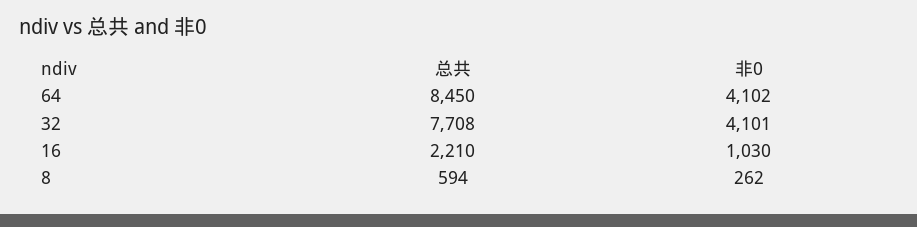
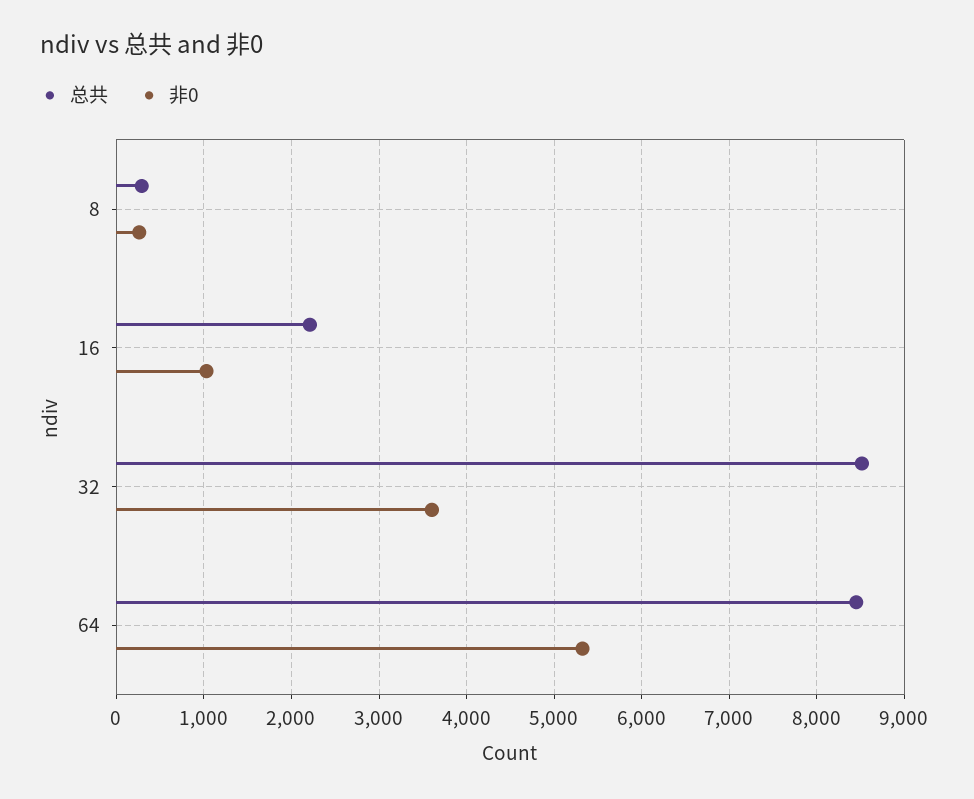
非0, 64: 4102 -> 5300
总共, 32: 7708 -> 8500
非0, 32: 4101 -> 3600
总共, 8: 594 -> 300

